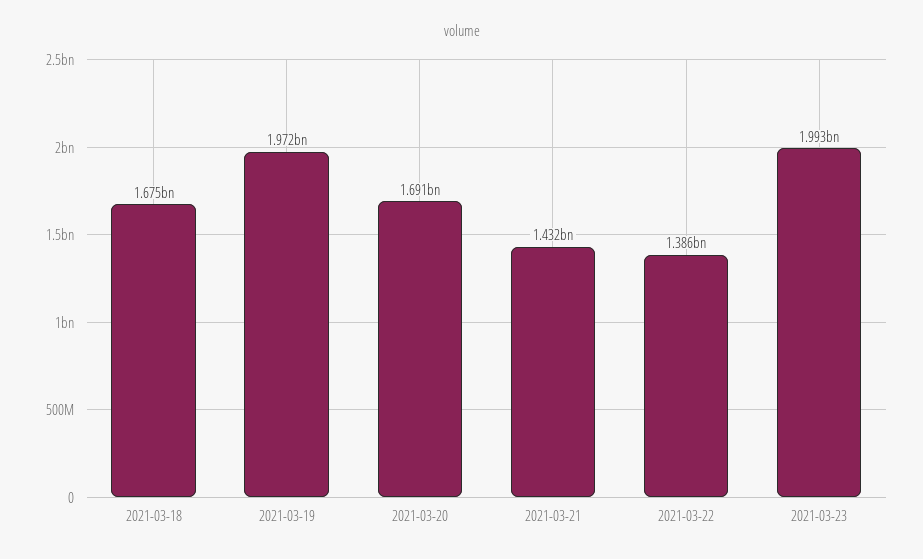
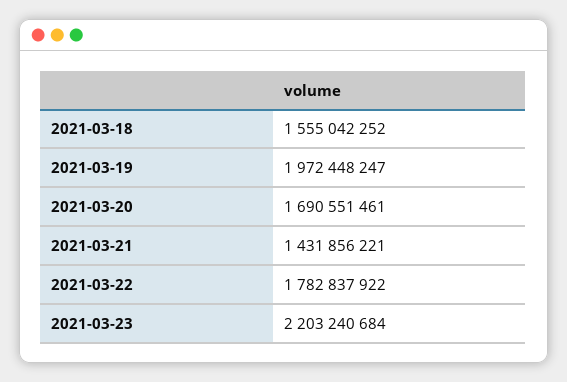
2021-03-18: 1675000000 -> 1555042252
2021-03-22: 1386000000 -> 1782837922
2021-03-23: 1993000000 -> 2203240684

